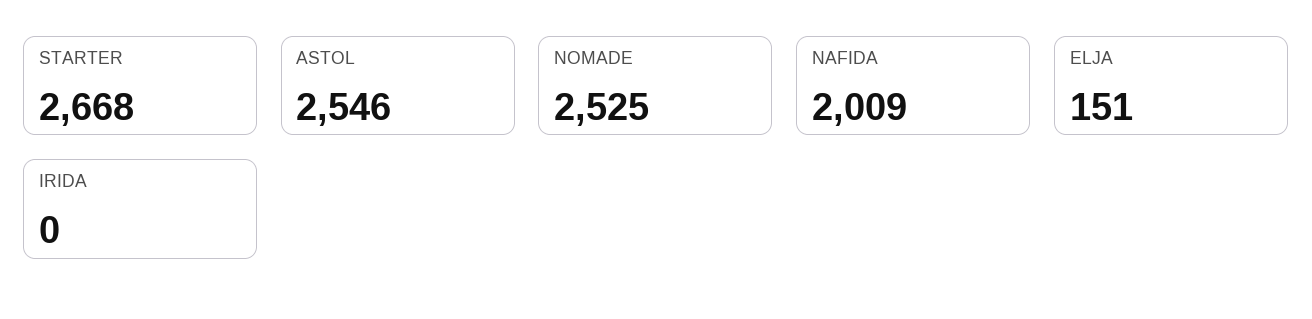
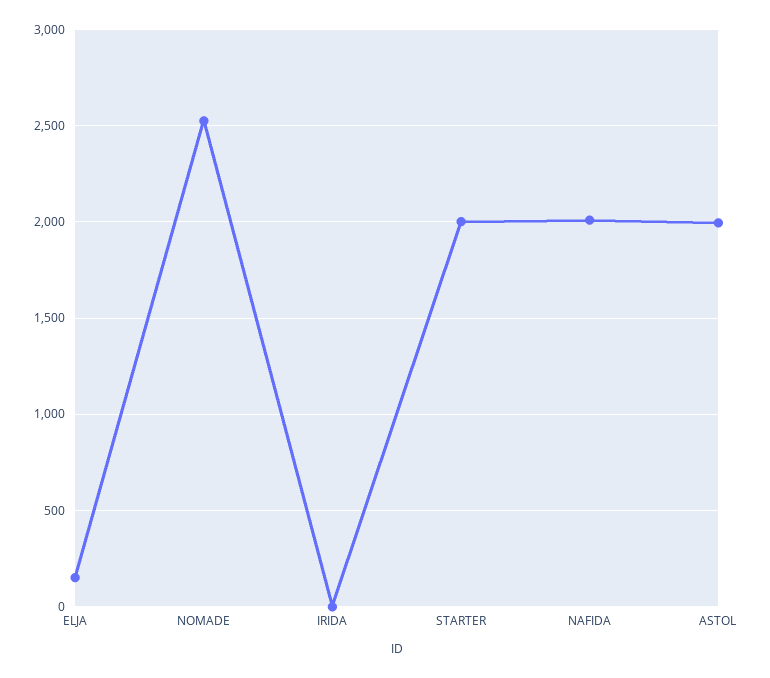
STARTER: 2668 -> 2000
ASTOL: 2546 -> 2000

